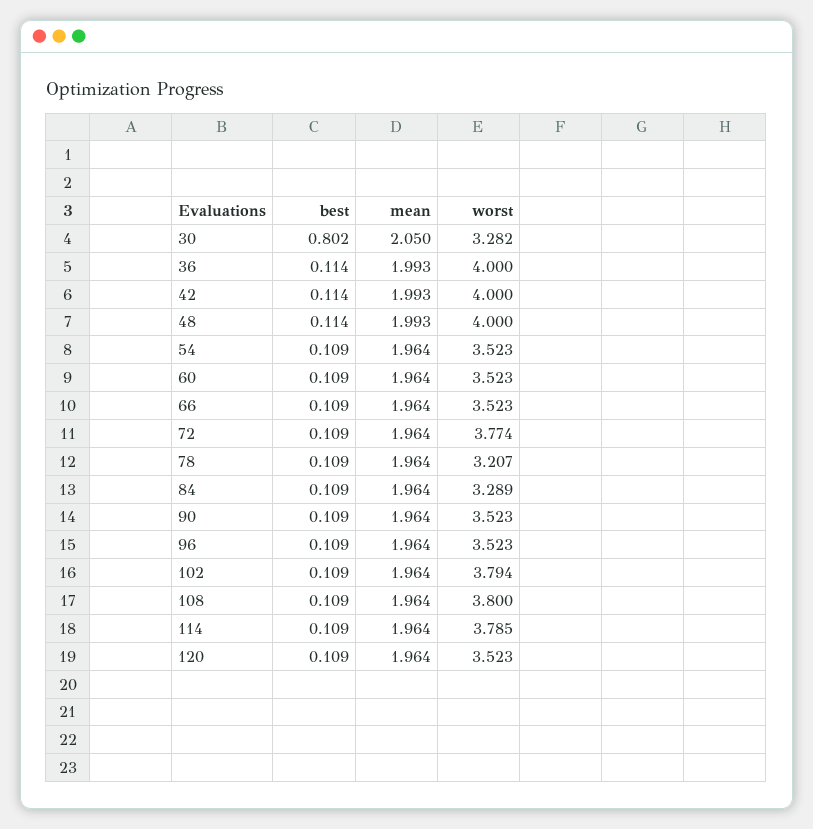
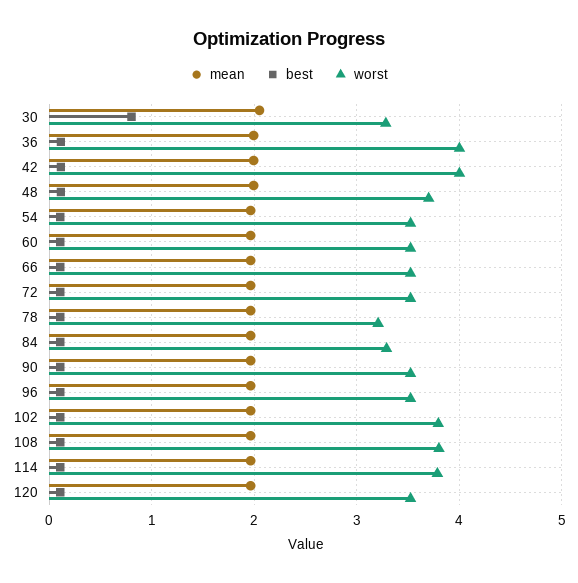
worst, 48: 4 -> 3.7
worst, 72: 3.774 -> 3.5

